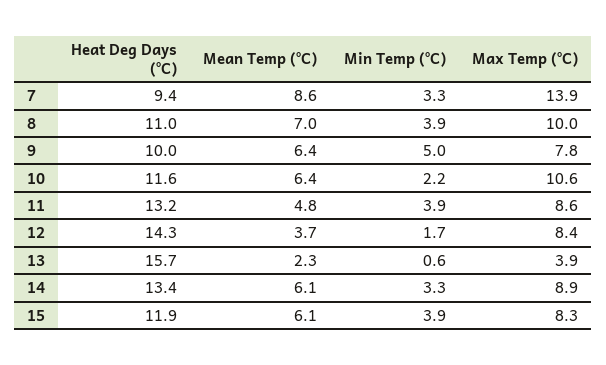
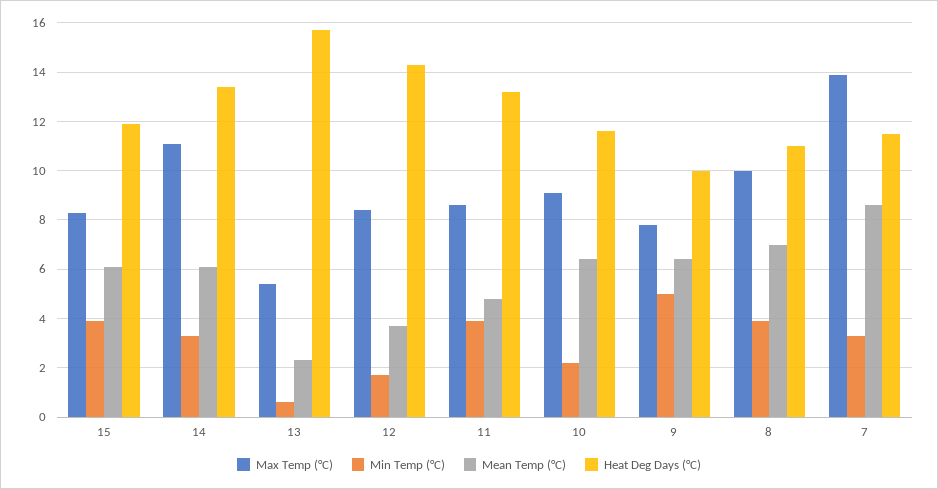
Heat Deg Days (°C), 7: 9.4 -> 11.5
Max Temp (°C), 10: 10.6 -> 9
Max Temp (°C), 13: 3.9 -> 5.5
Max Temp (°C), 14: 8.9 -> 11

